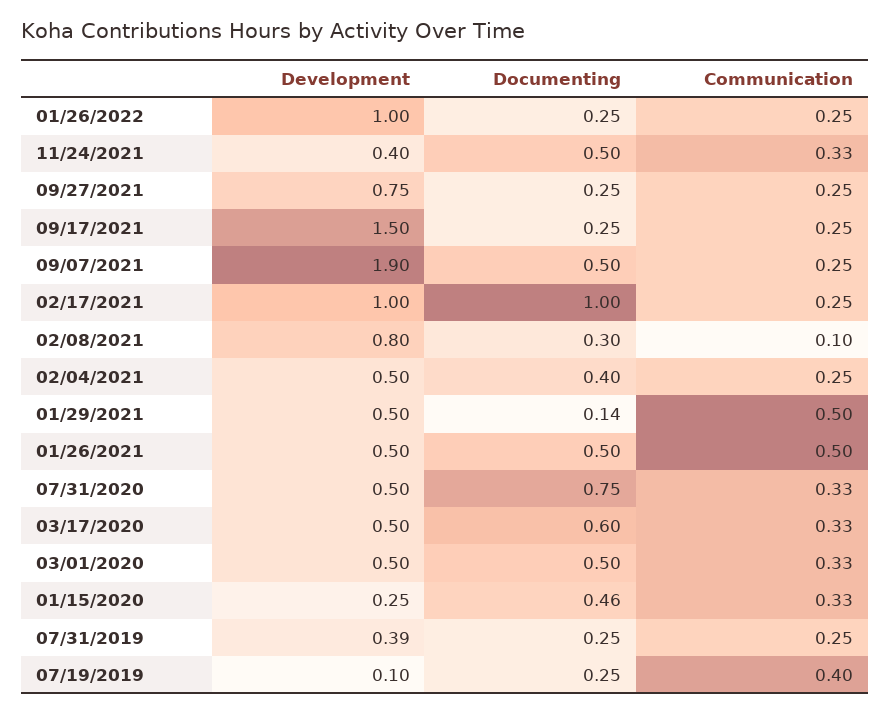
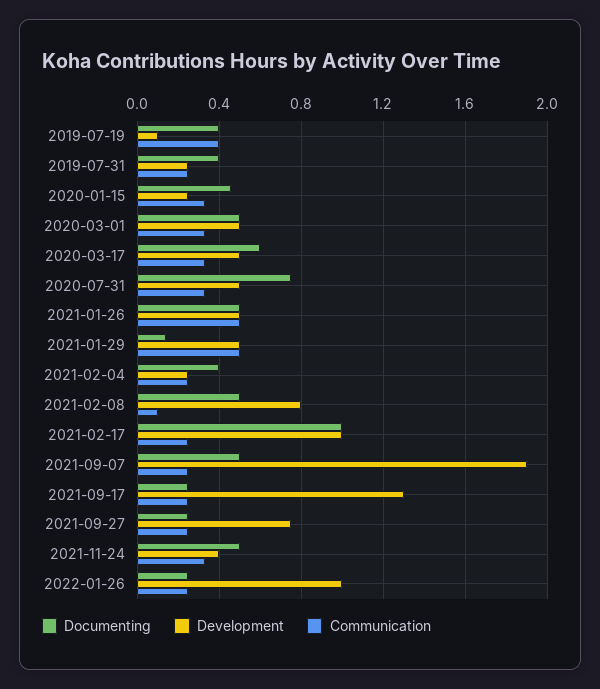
Development, 09/17/2021: 1.5 -> 1.3
Documenting, 02/08/2021: 0.3 -> 0.5
Development, 02/04/2021: 0.5 -> 0.25
Development, 07/31/2019: 0.39 -> 0.25
Documenting, 07/31/2019: 0.25 -> 0.4
Documenting, 07/19/2019: 0.25 -> 0.4

